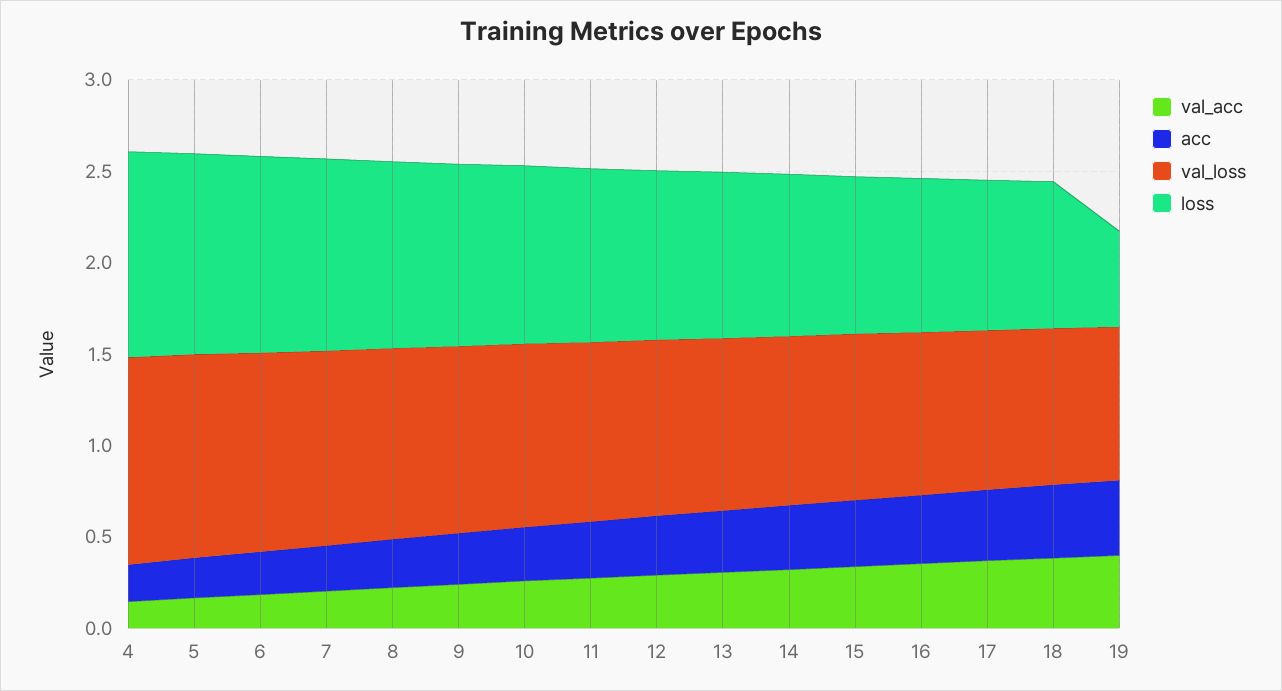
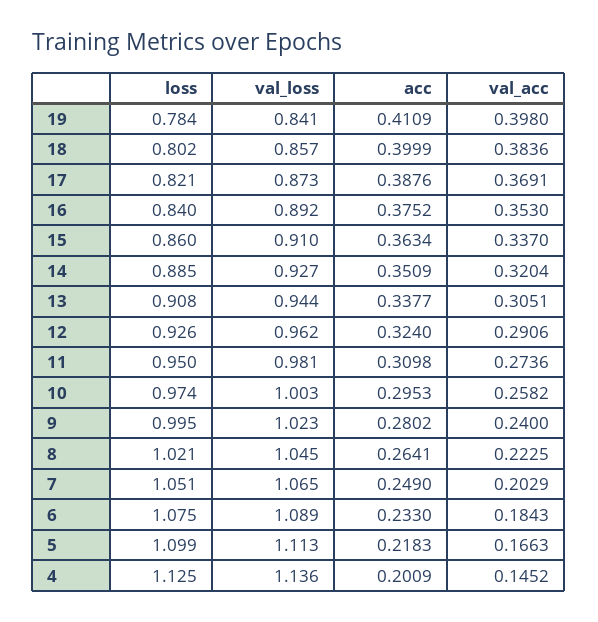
loss, 19: 0.5 -> 0.784

